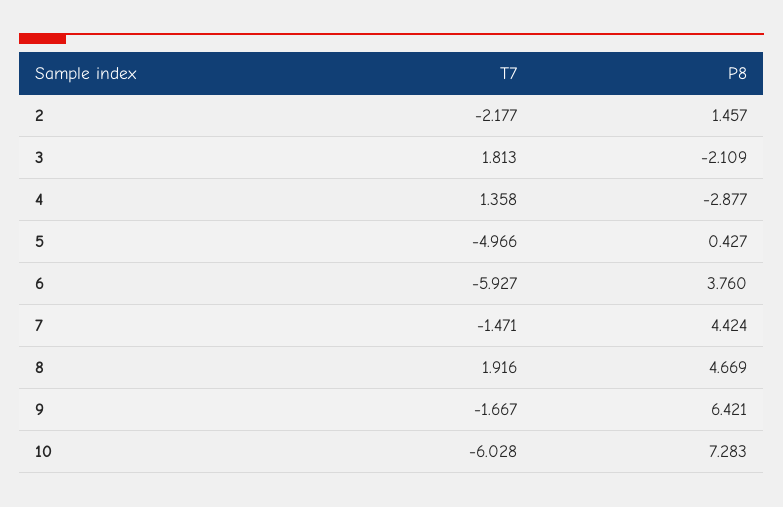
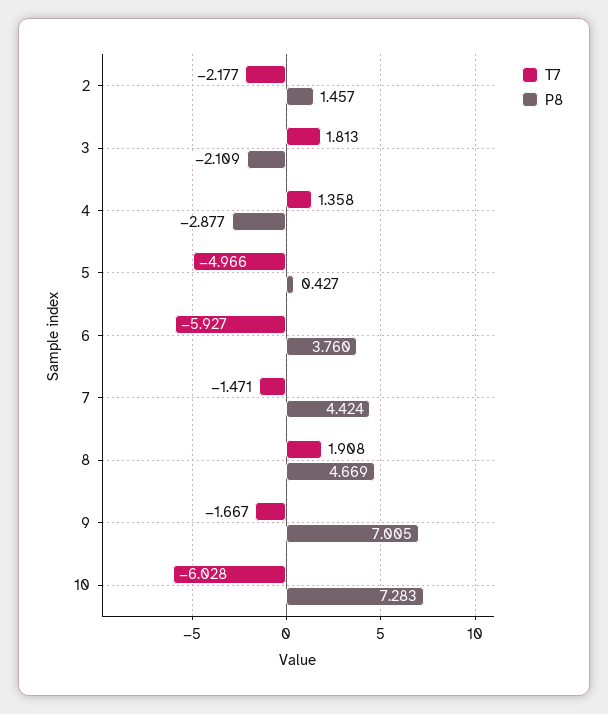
T7, 8: 1.916 -> 1.908
P8, 9: 6.421 -> 7.005

